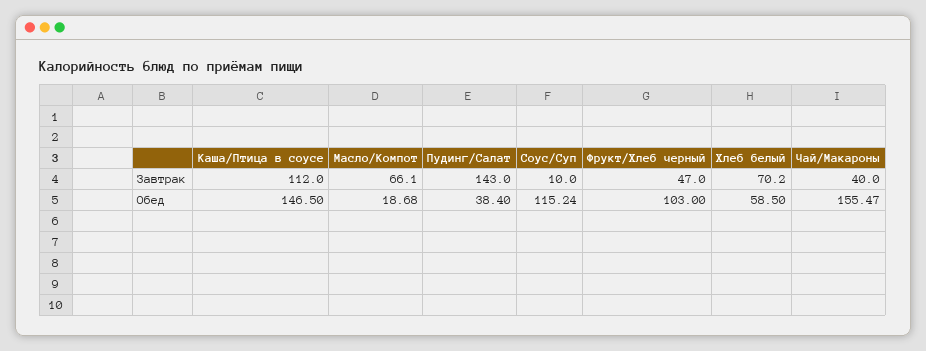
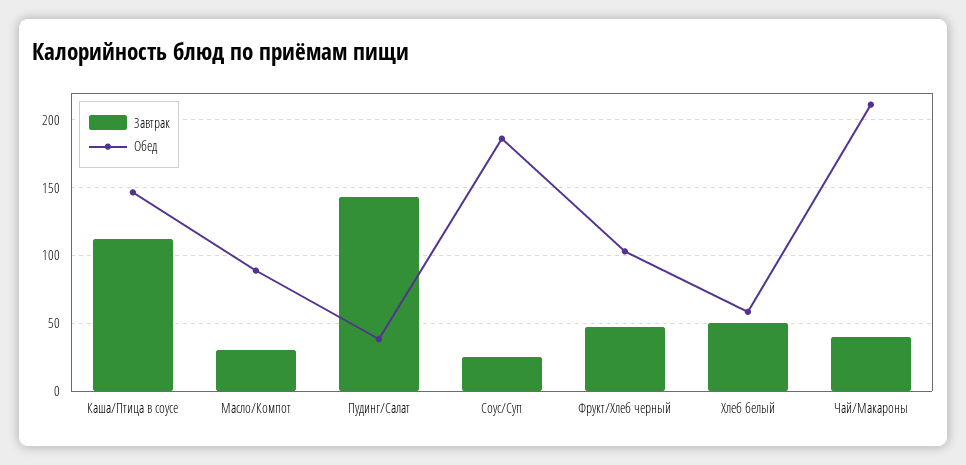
Завтрак, Масло/Компот: 66.1 -> 30
Завтрак, Соус/Суп: 10 -> 25
Завтрак, Хлеб белый: 70.2 -> 50
Обед, Масло/Компот: 18.68 -> 90
Обед, Соус/Суп: 115.24 -> 185
Обед, Чай/Макароны: 155.47 -> 210

